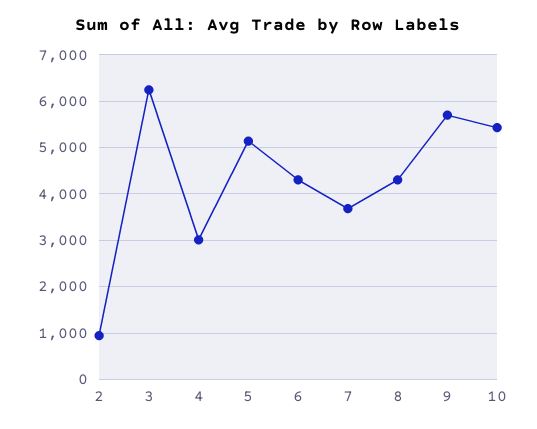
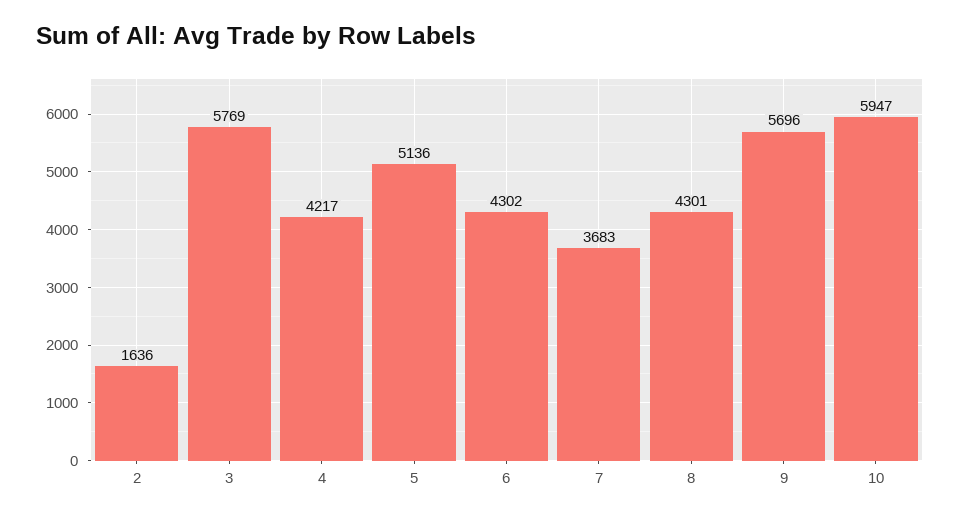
2: 1000 -> 1636
3: 6200 -> 5769
4: 3000 -> 4217
10: 5400 -> 5947

